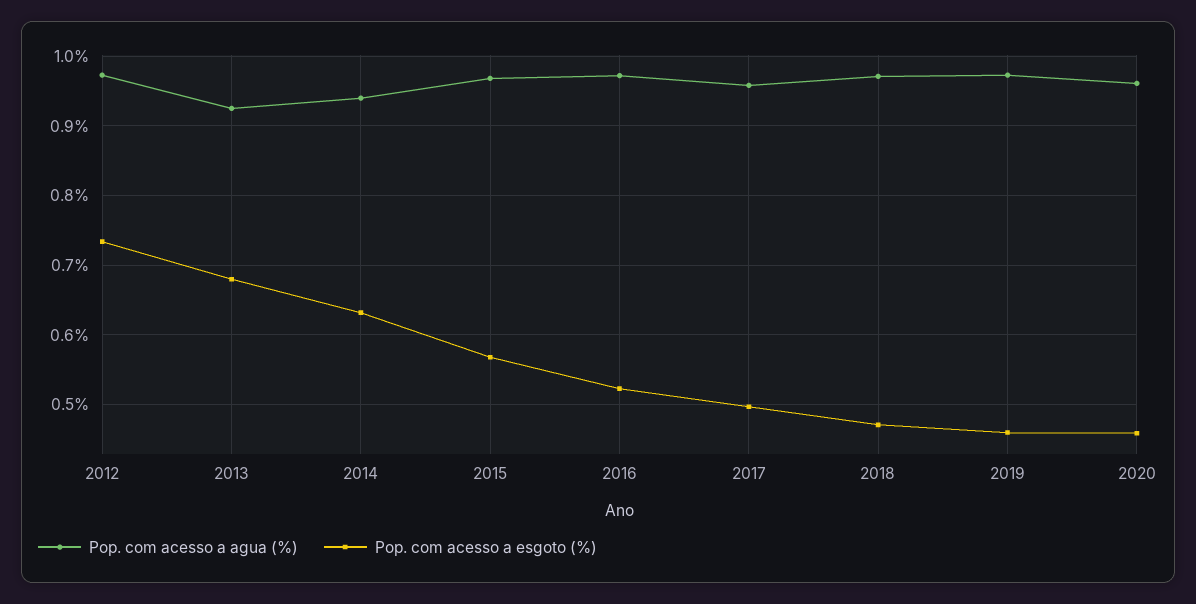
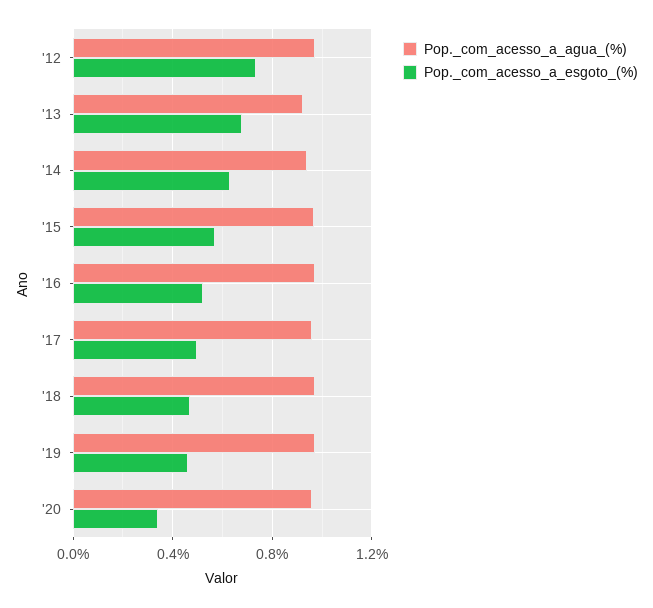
Pop. com acesso a esgoto (%), 2020: 0.46 -> 0.35

